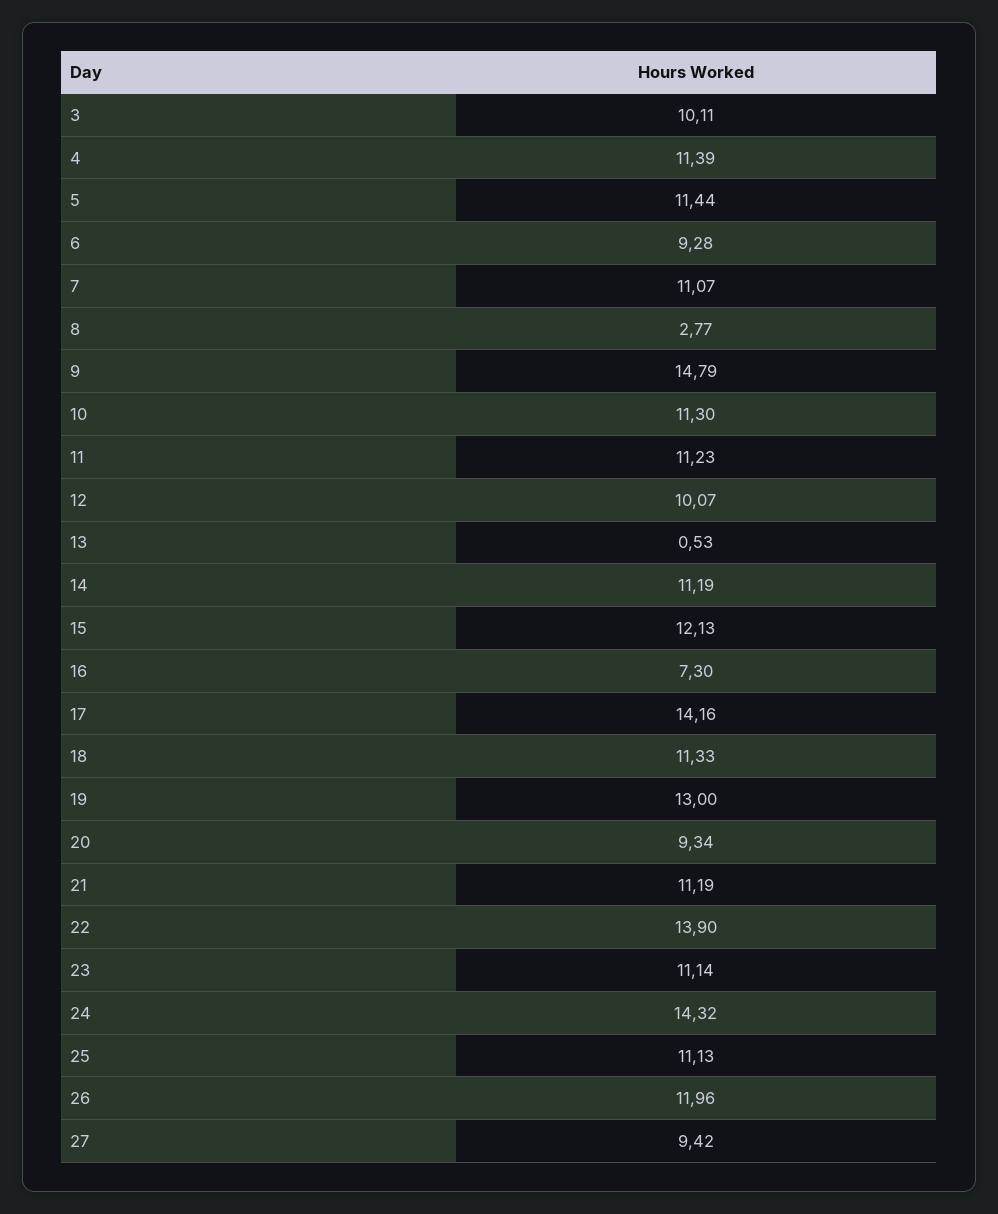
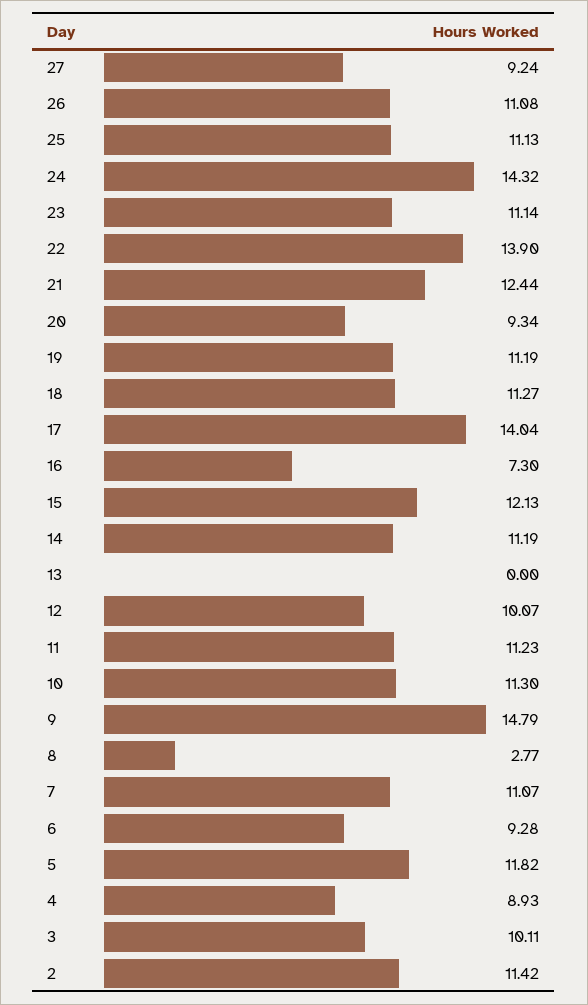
4: 11.39 -> 8.93
5: 11.44 -> 11.82
13: 0.53 -> 0
17: 14.16 -> 14.04
18: 11.33 -> 11.27
19: 13 -> 11.19
21: 11.19 -> 12.44
26: 11.96 -> 11.08
27: 9.42 -> 9.24
2: none -> 11.42

